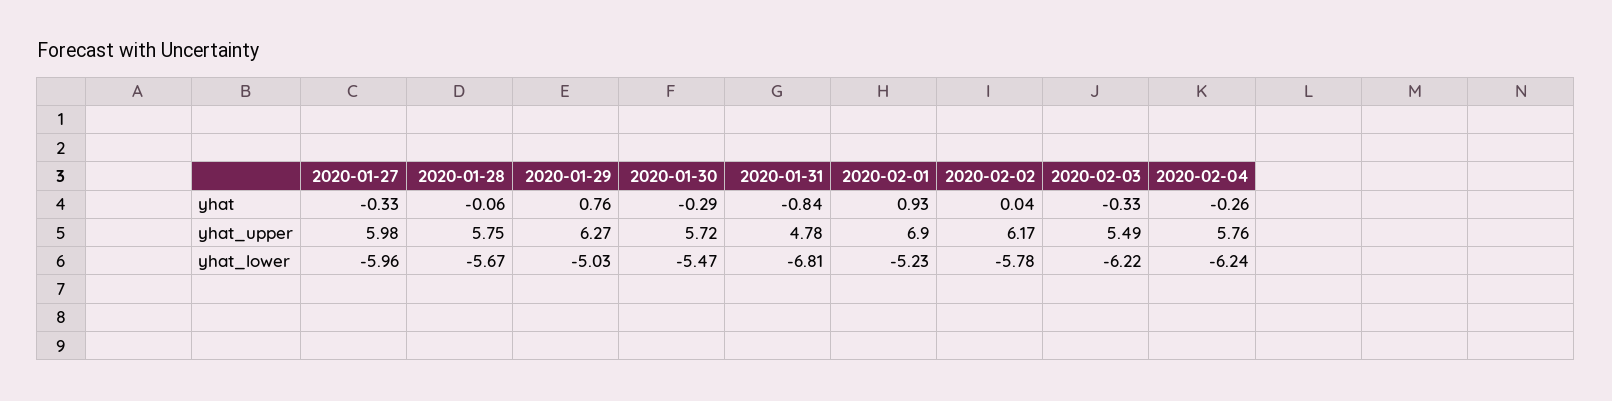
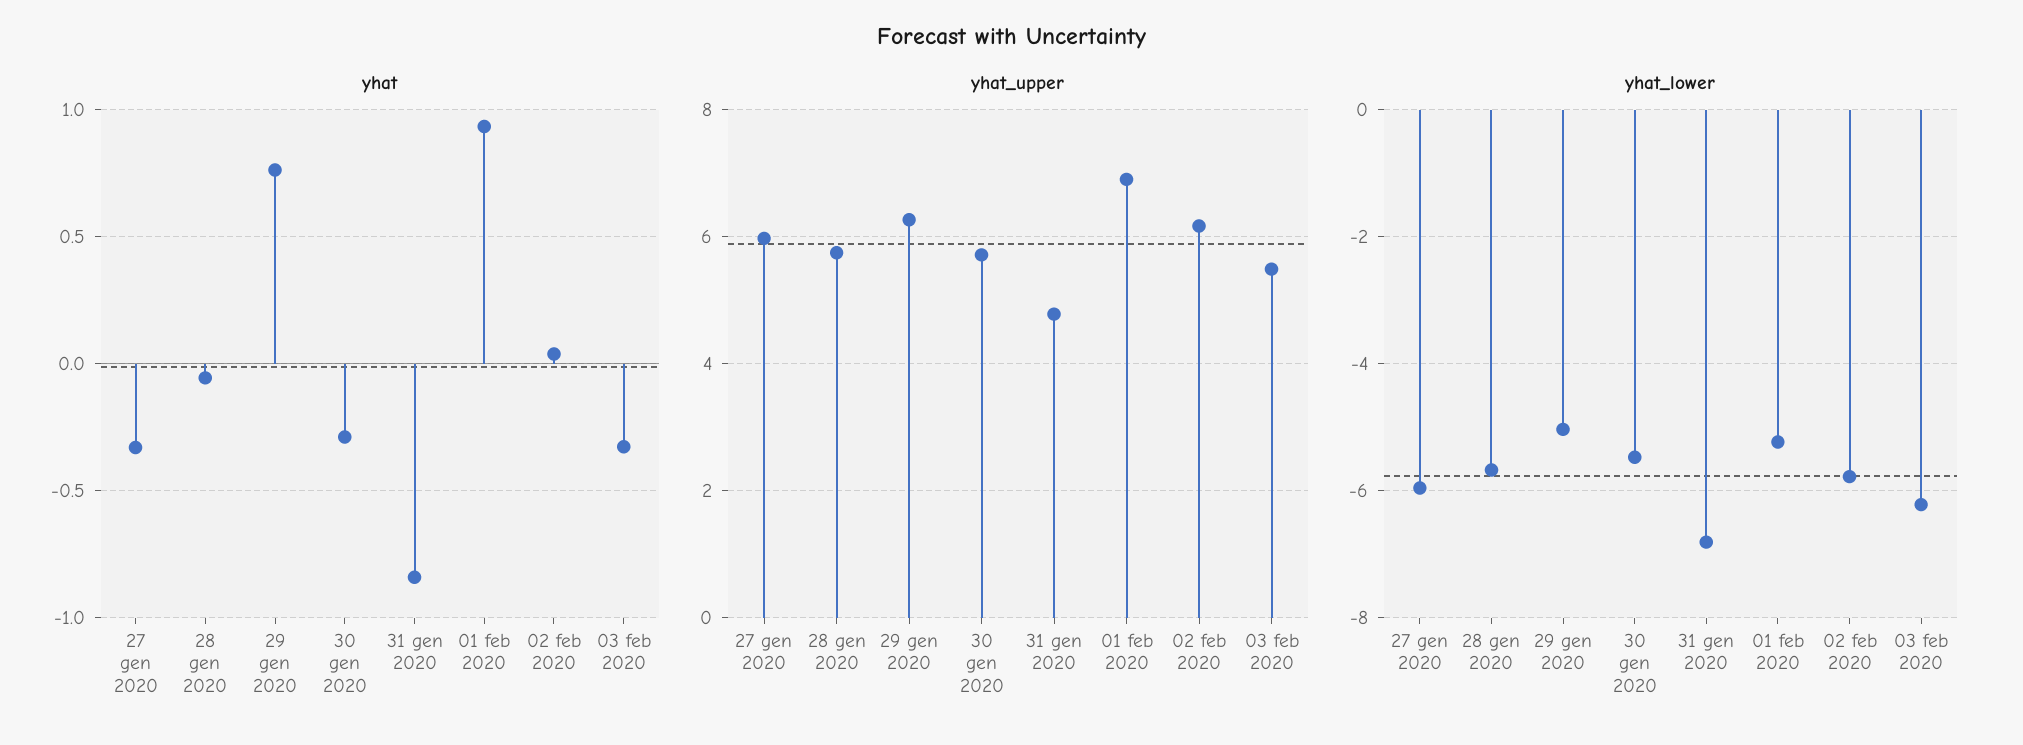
yhat, 2020-02-04: -0.26 -> none
yhat_upper, 2020-02-04: 5.76 -> none
yhat_lower, 2020-02-04: -6.24 -> none

